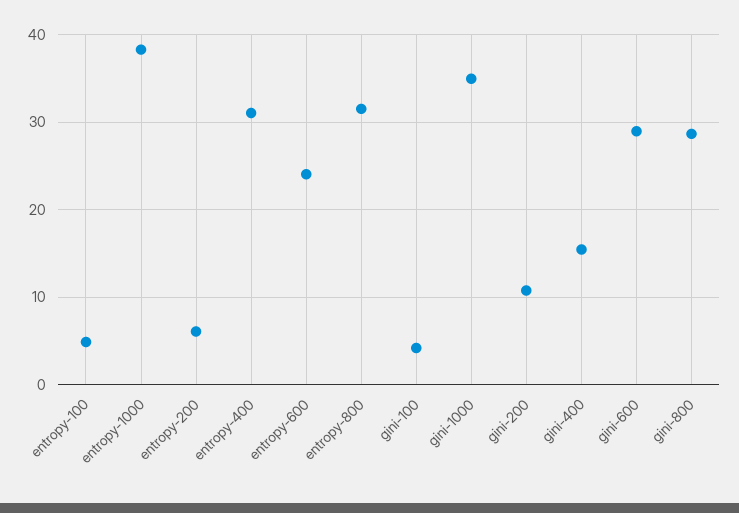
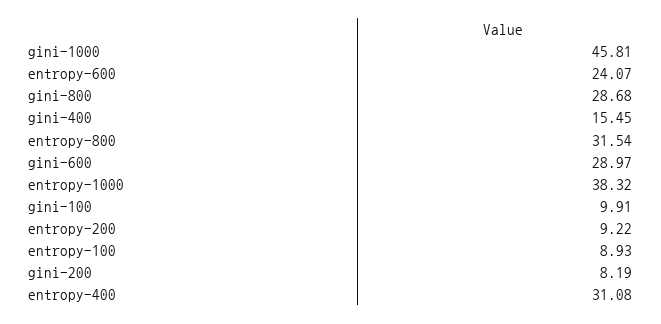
entropy-100: 5 -> 8.93
entropy-200: 6 -> 9.22
gini-100: 4 -> 9.91
gini-1000: 35 -> 45.81
gini-200: 11 -> 8.19

